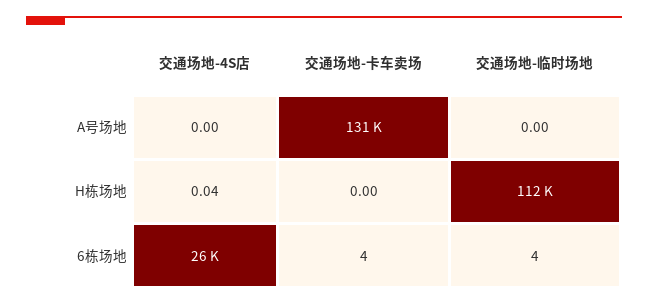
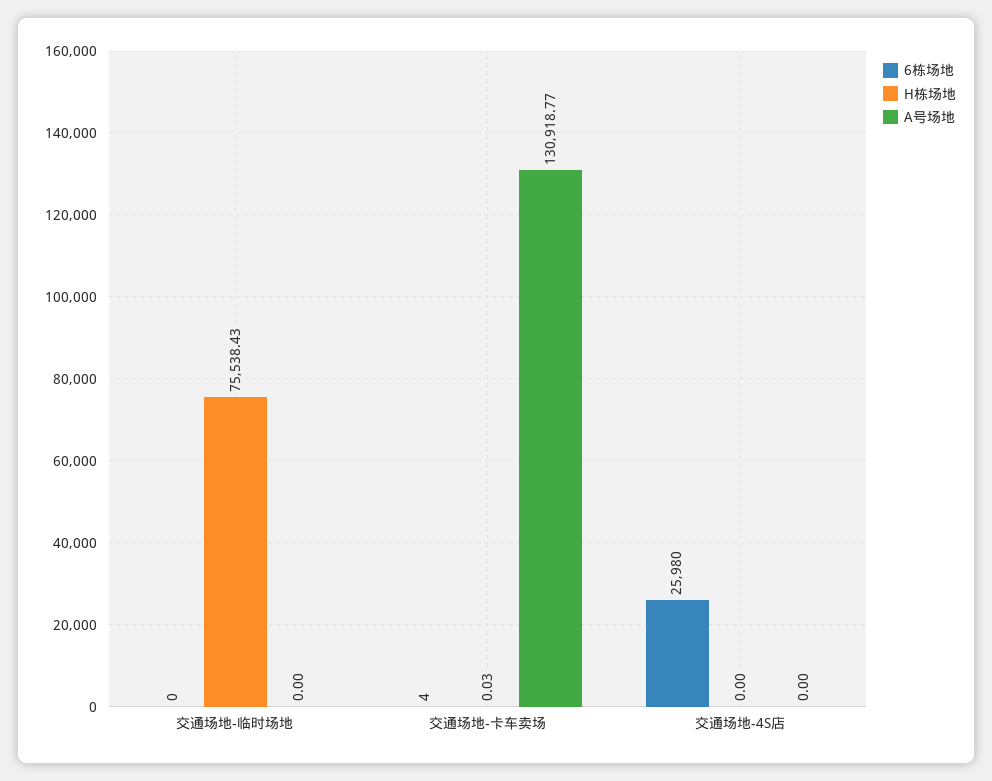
H栋场地, 交通场地-4S店: 0.04 -> 0
H栋场地, 交通场地-卡车卖场: 0 -> 0.03
H栋场地, 交通场地-临时场地: 112000 -> 75538.43
6栋场地, 交通场地-临时场地: 4 -> 0

